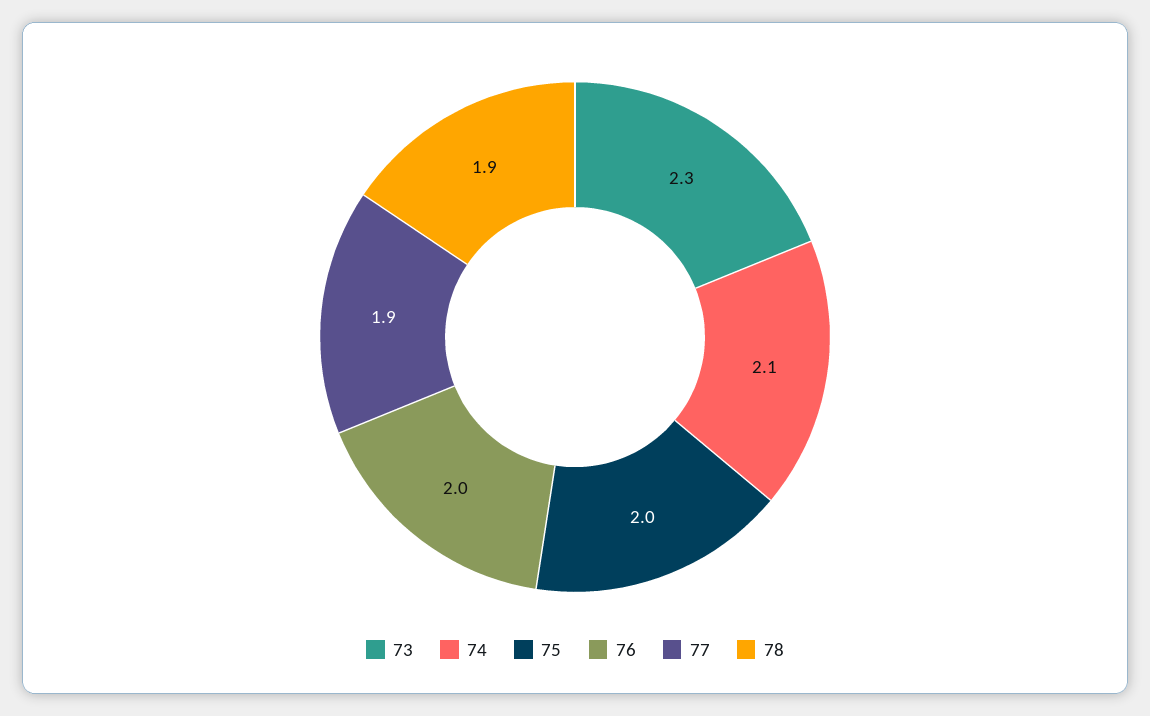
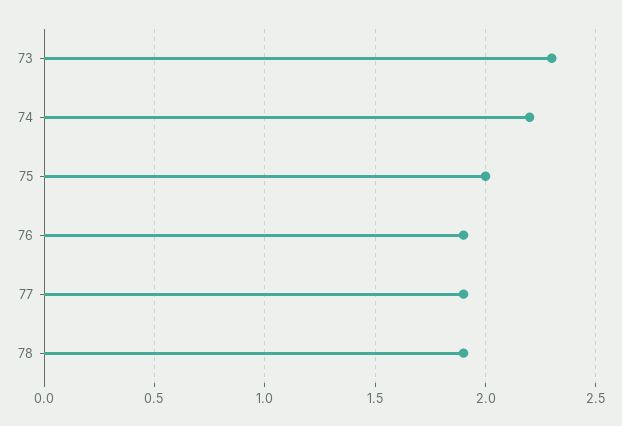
74: 2.1 -> 2.2
76: 2 -> 1.9

